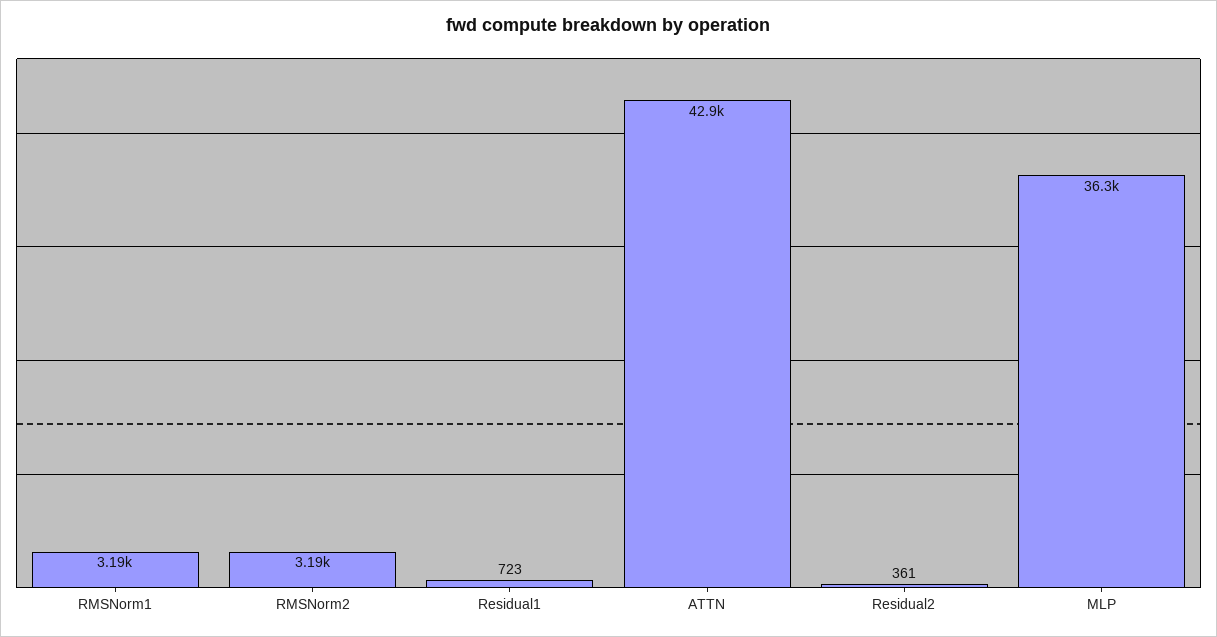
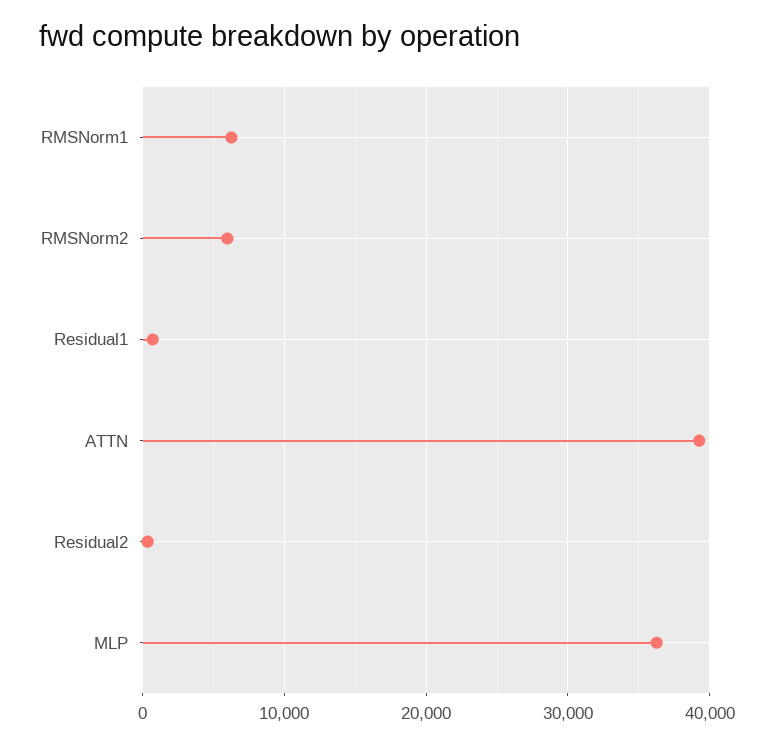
RMSNorm1: 3190 -> 6000
RMSNorm2: 3190 -> 6000
ATTN: 42900 -> 39000

